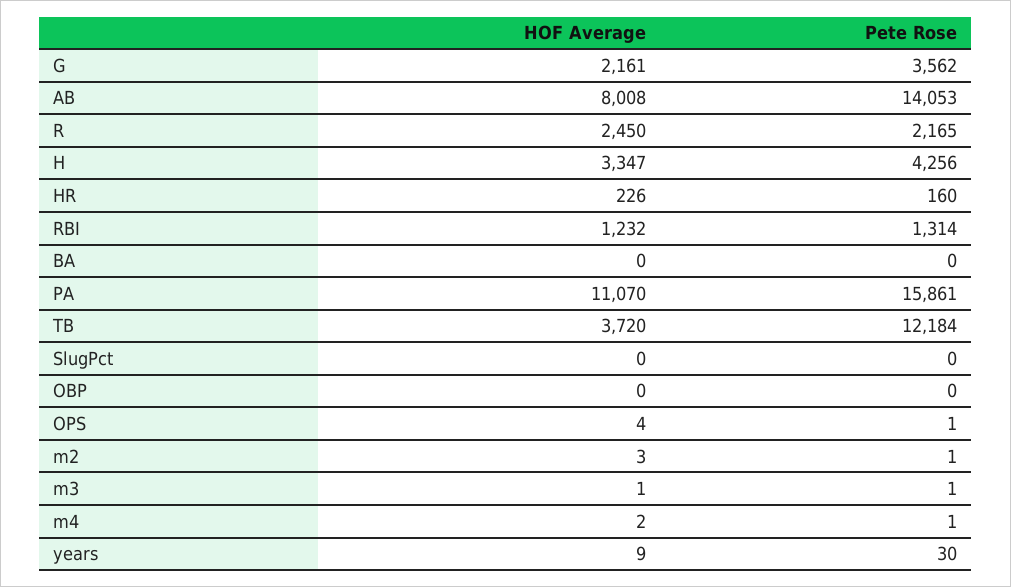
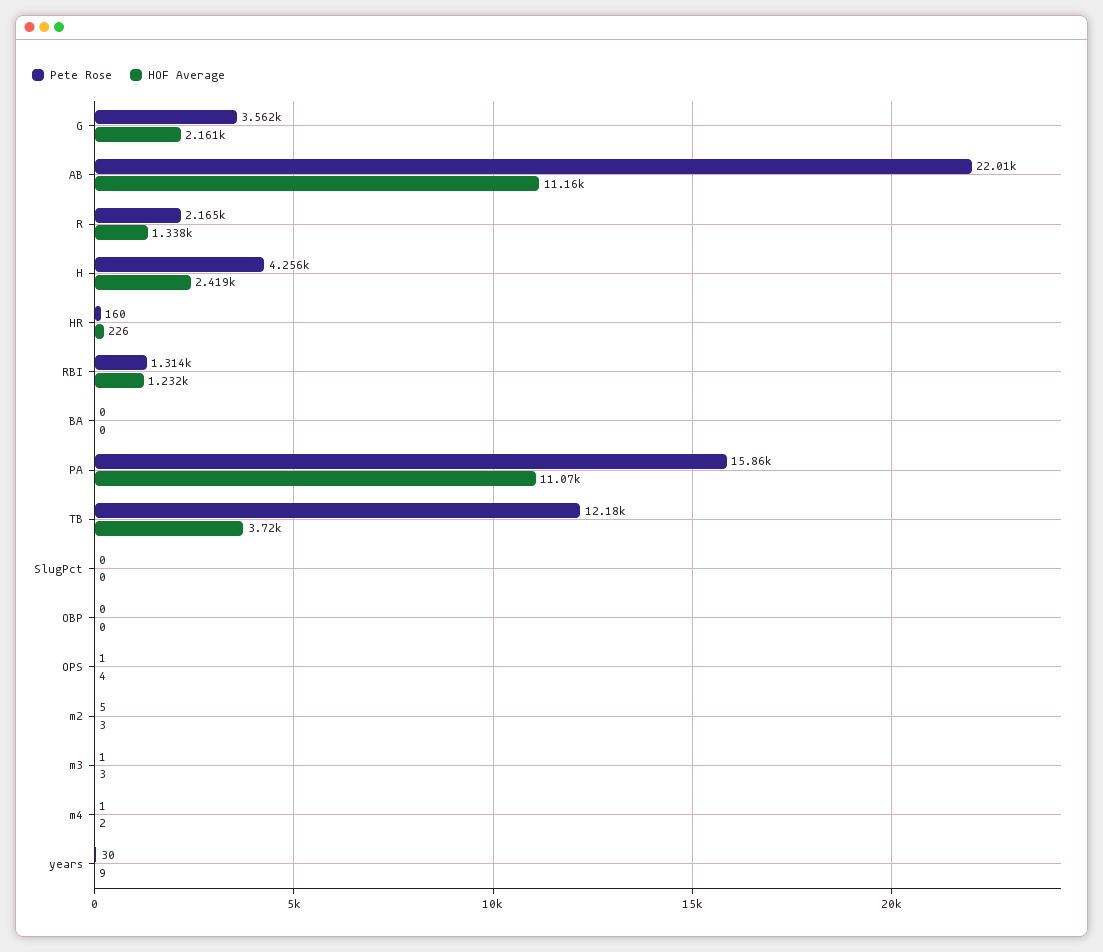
HOF Average, AB: 8008 -> 11160
Pete Rose, AB: 14053 -> 22010
HOF Average, R: 2450 -> 1338
HOF Average, H: 3347 -> 2419
Pete Rose, m2: 1 -> 5
HOF Average, m3: 1 -> 3

